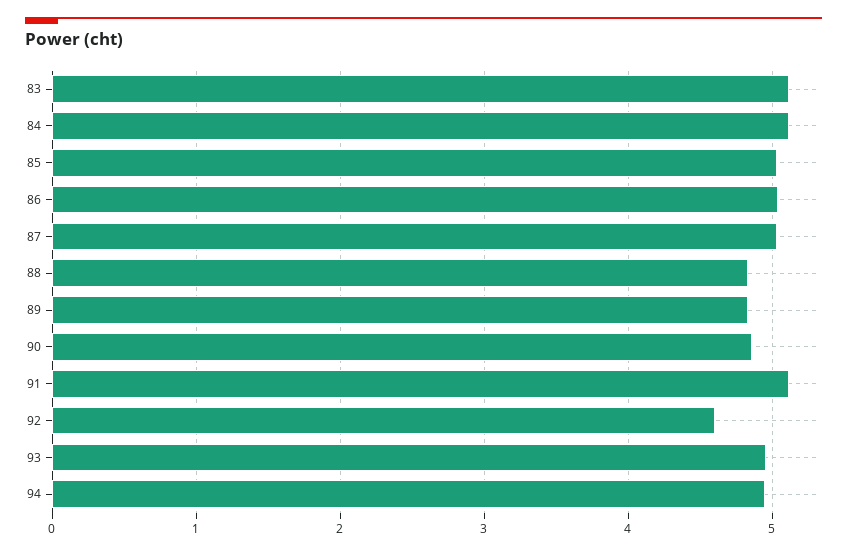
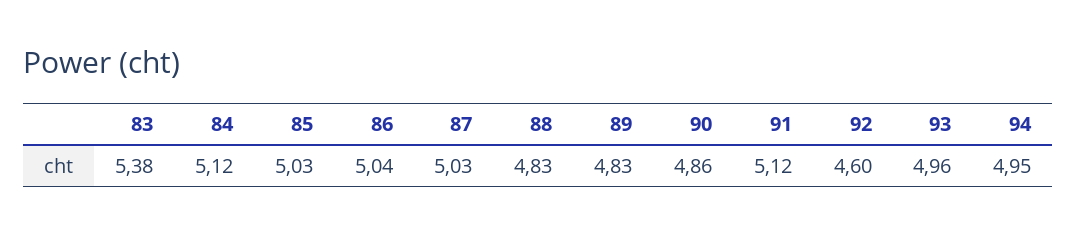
83: 5.1 -> 5.38

